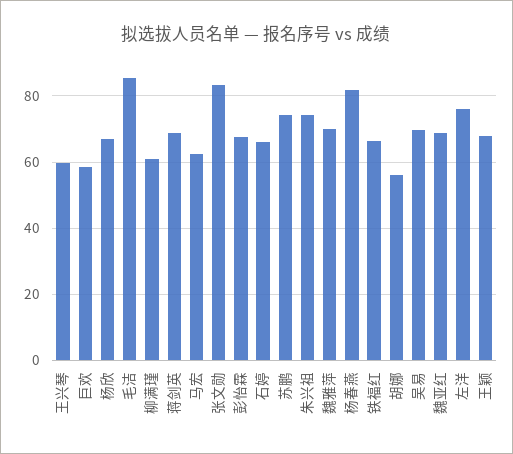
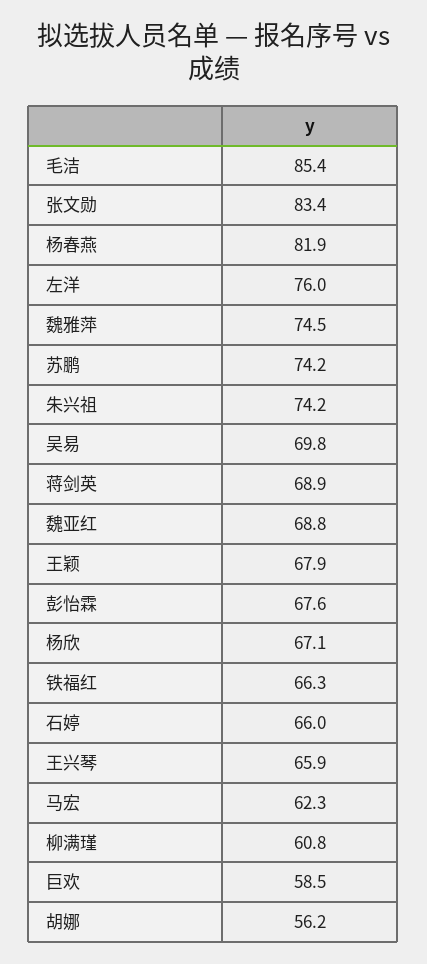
王兴琴: 60 -> 65.9
魏雅萍: 70 -> 74.5

